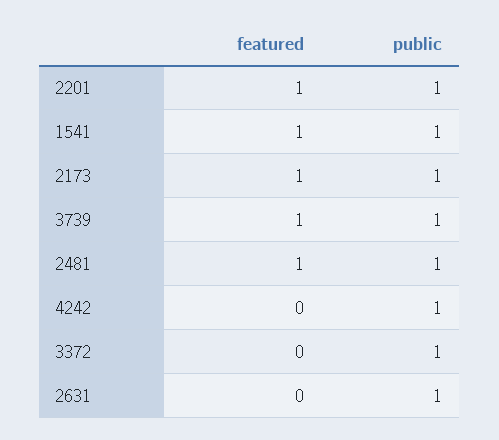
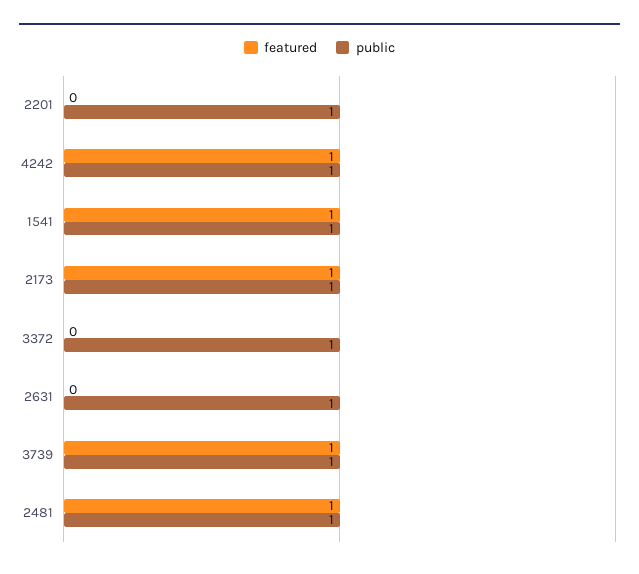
featured, 2201: 1 -> 0
featured, 4242: 0 -> 1

